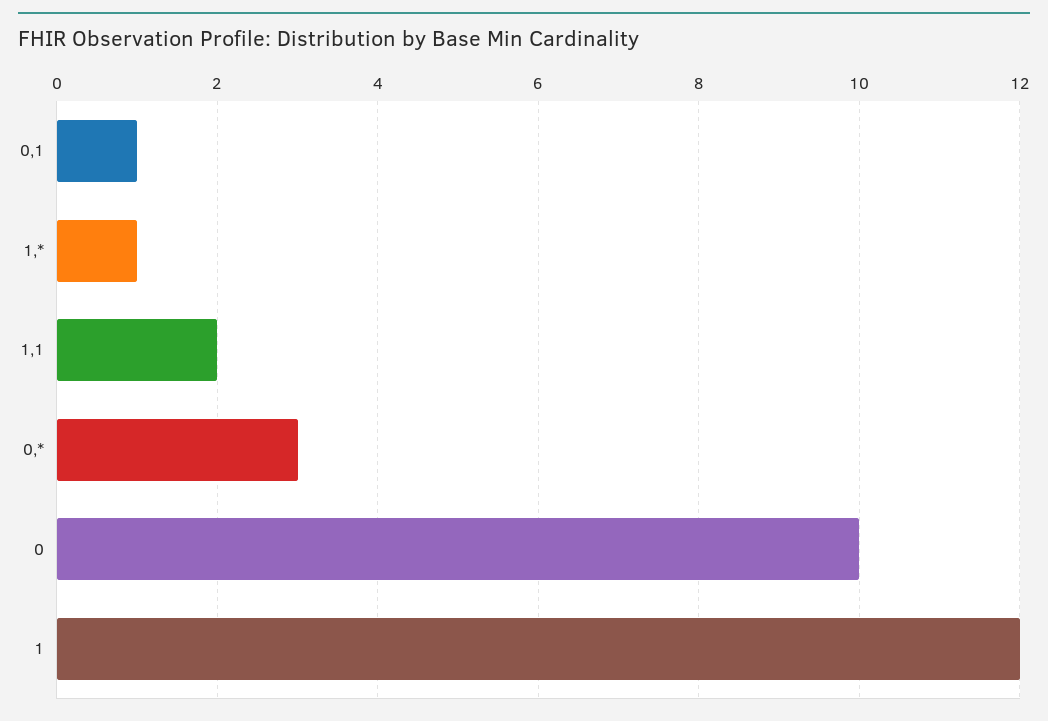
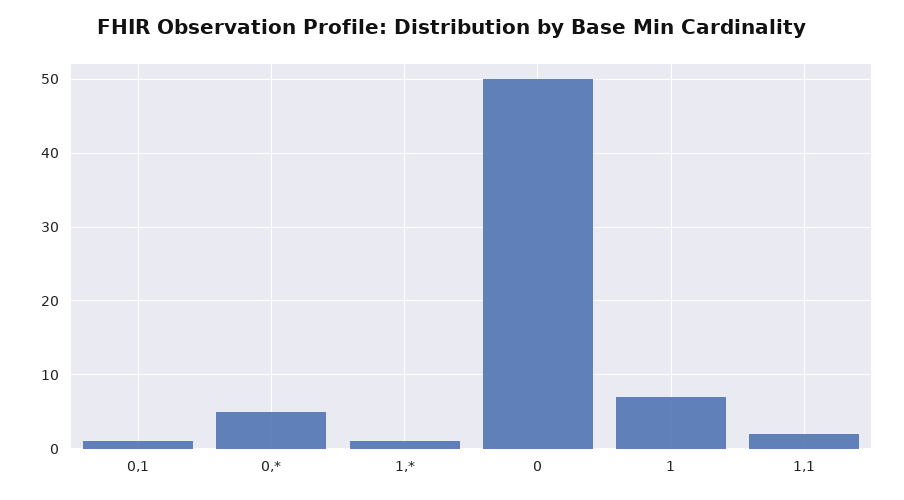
0,*: 3 -> 5
0: 10 -> 50
1: 12 -> 7

